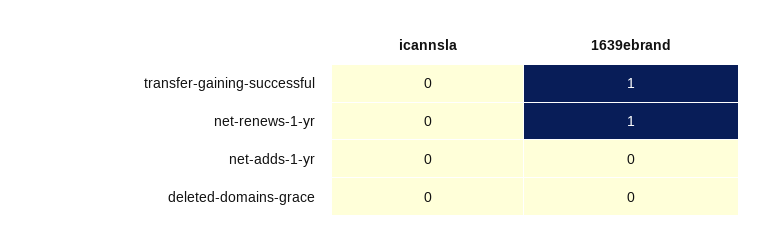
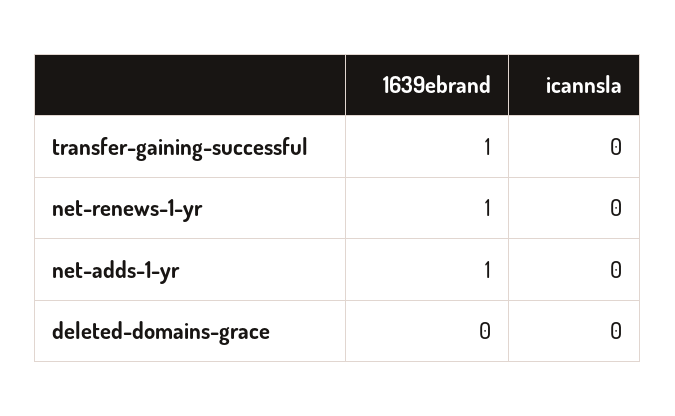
1639ebrand, net-adds-1-yr: 0 -> 1

